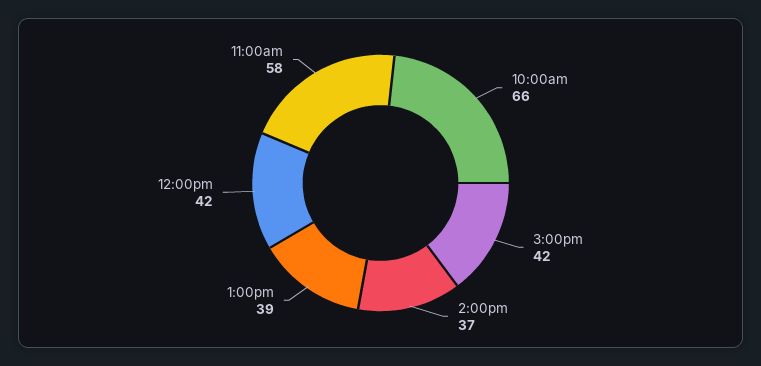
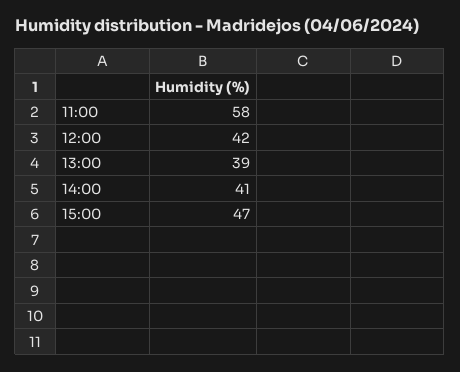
10:00am: 66 -> none
3:00pm: 42 -> 47
2:00pm: 37 -> 41

